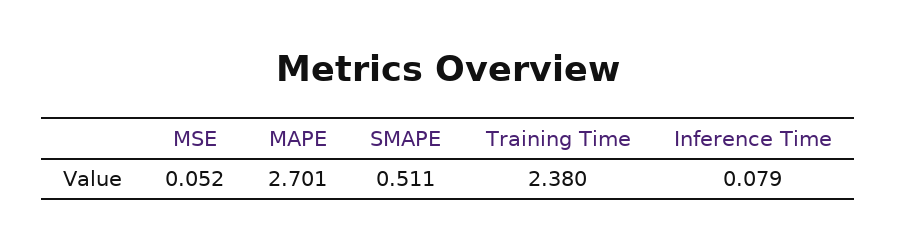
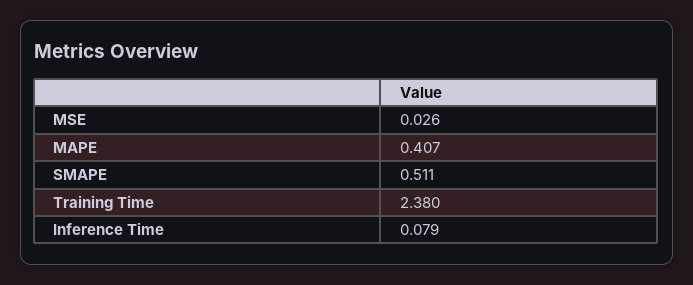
MSE: 0.052 -> 0.026
MAPE: 2.701 -> 0.407

